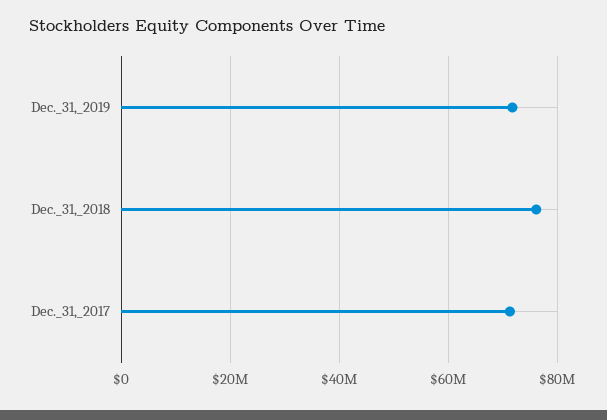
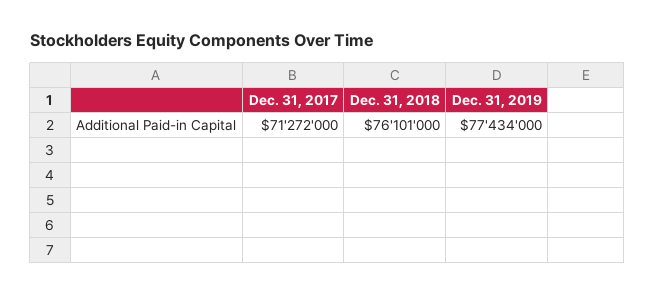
Dec._31,_2019: 72000000 -> 77434000

